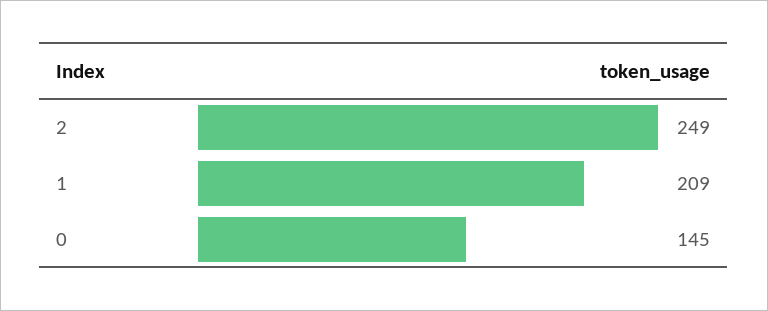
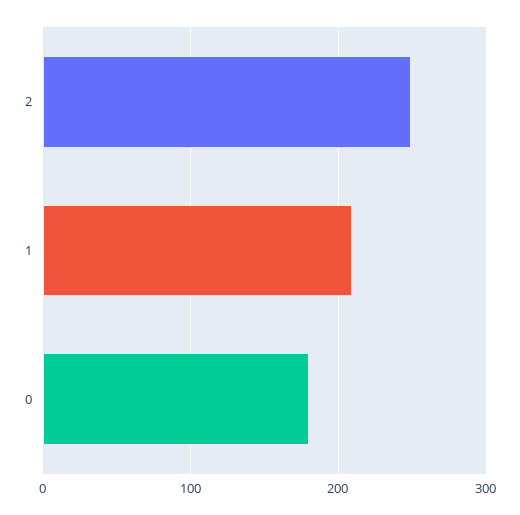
0: 145 -> 180

